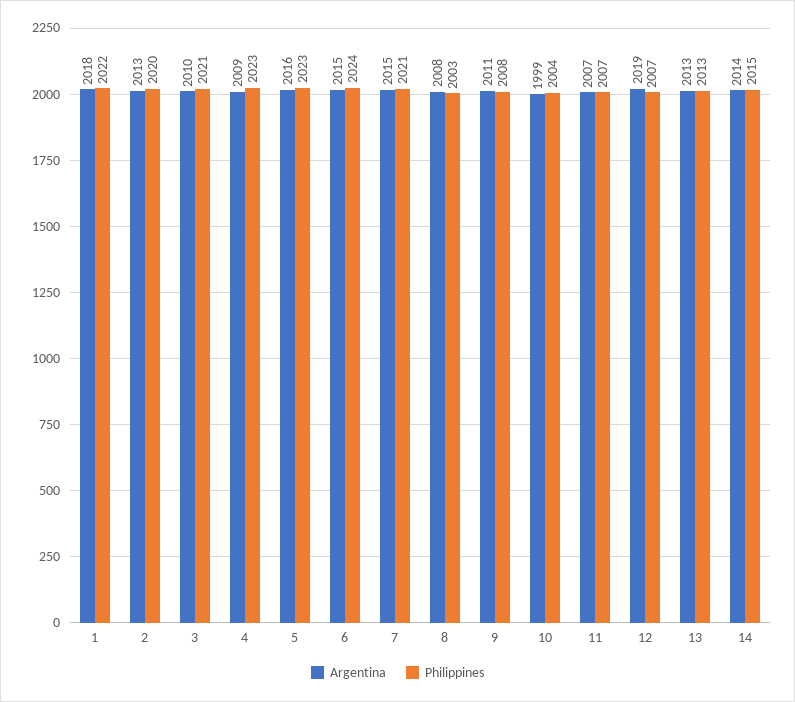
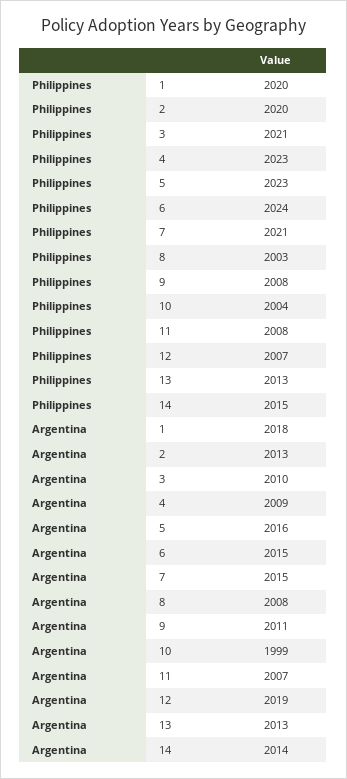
Philippines, 1: 2022 -> 2020
Philippines, 11: 2007 -> 2008

